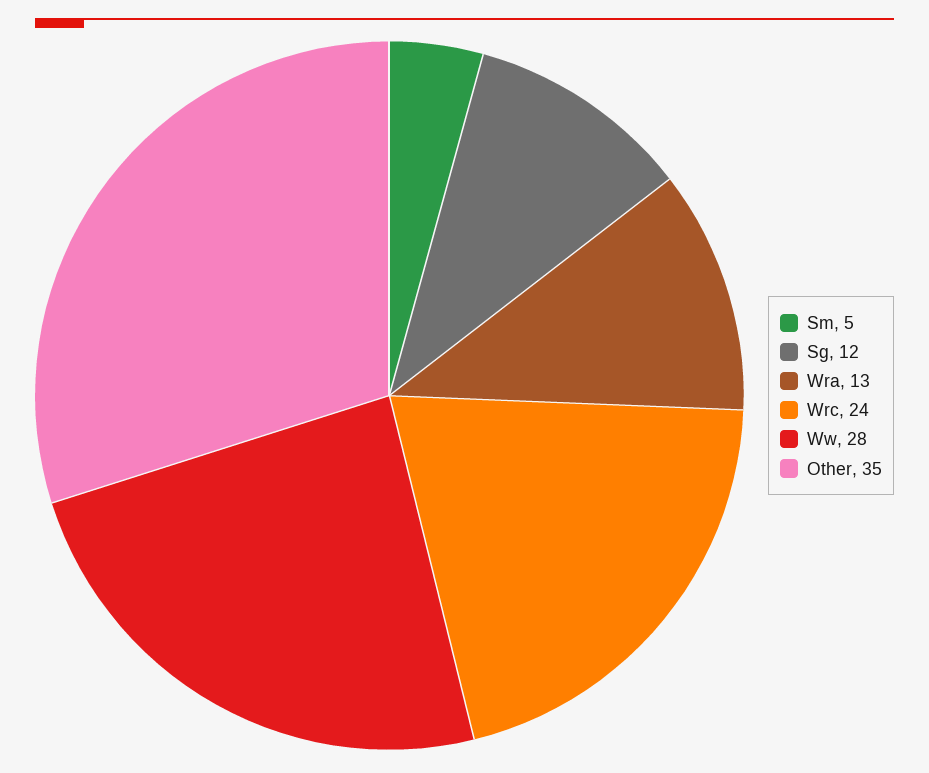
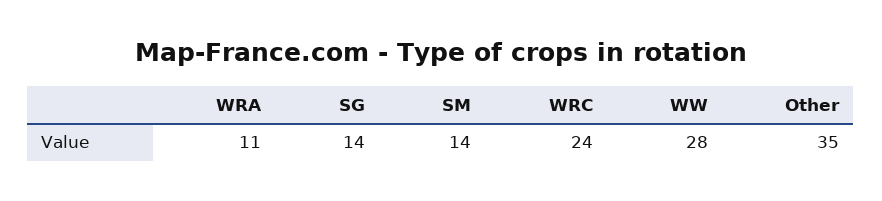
Sm: 5 -> 14
Sg: 12 -> 14
Wra: 13 -> 11

